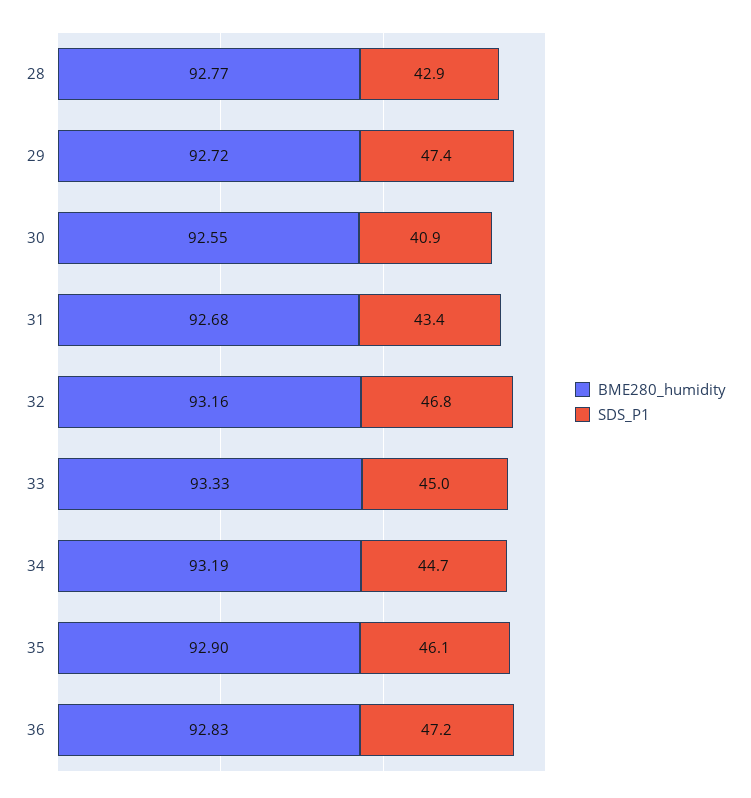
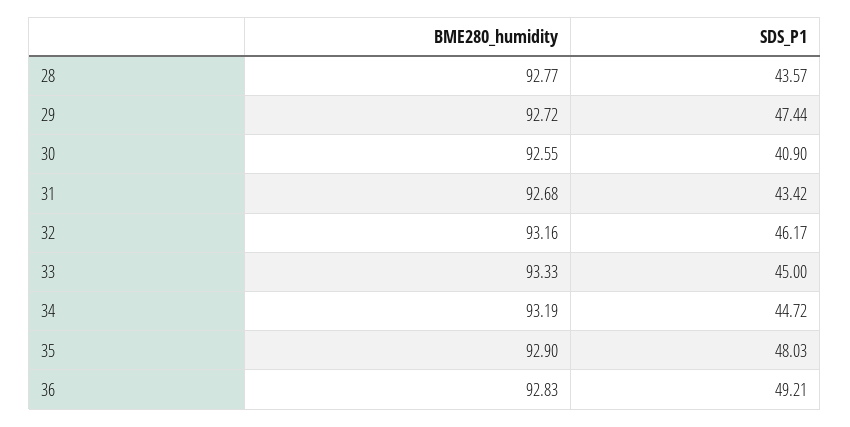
SDS_P1, 28: 42.9 -> 43.57
SDS_P1, 32: 46.8 -> 46.17
SDS_P1, 35: 46.1 -> 48.03
SDS_P1, 36: 47.2 -> 49.21

